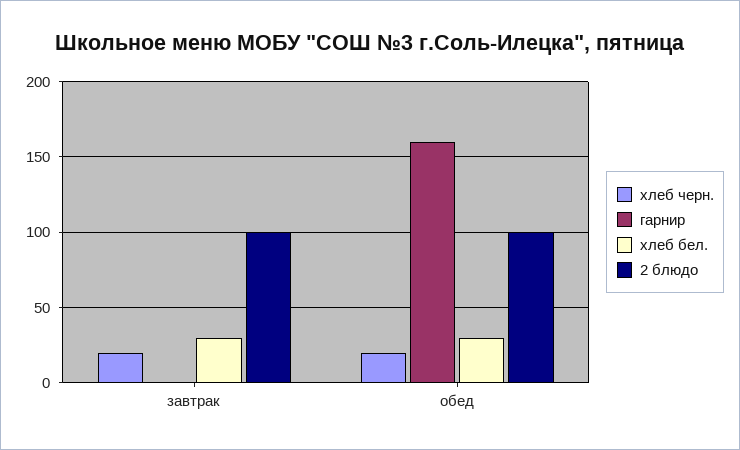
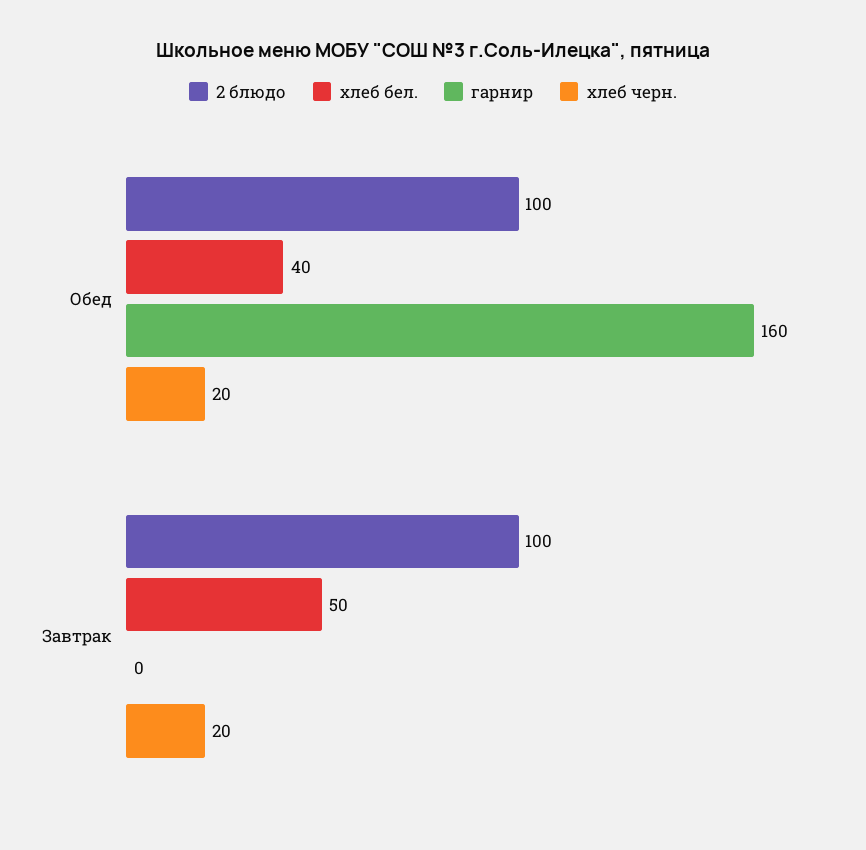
хлеб бел., завтрак: 30 -> 50
хлеб бел., обед: 30 -> 40

